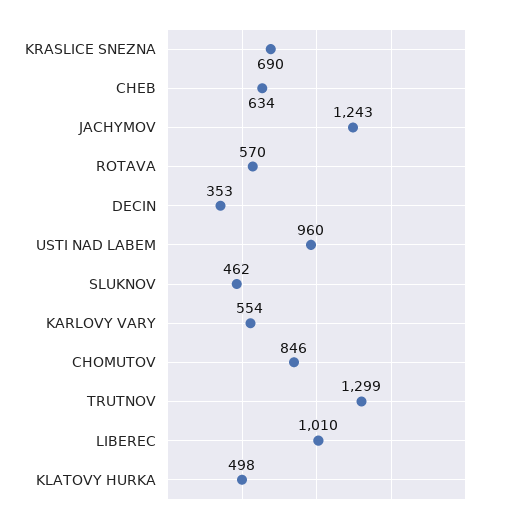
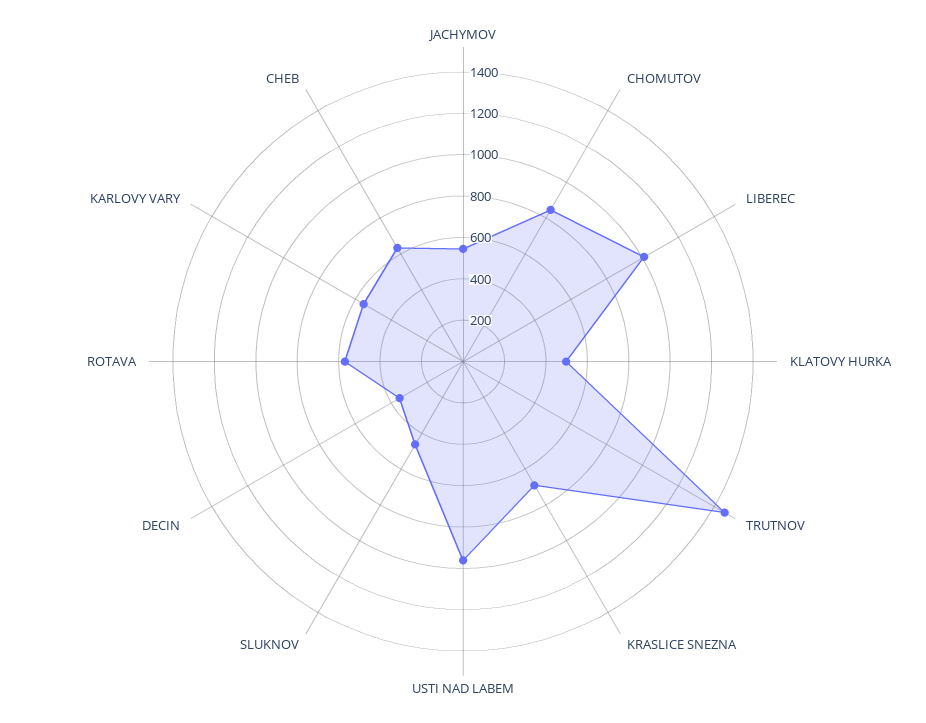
JACHYMOV: 1243 -> 550
TRUTNOV: 1299 -> 1450

